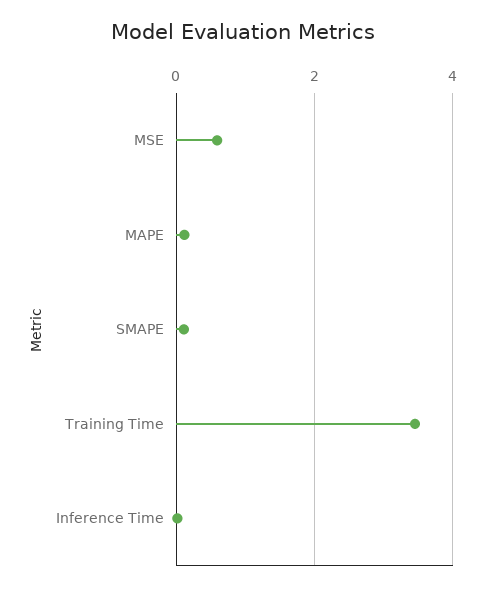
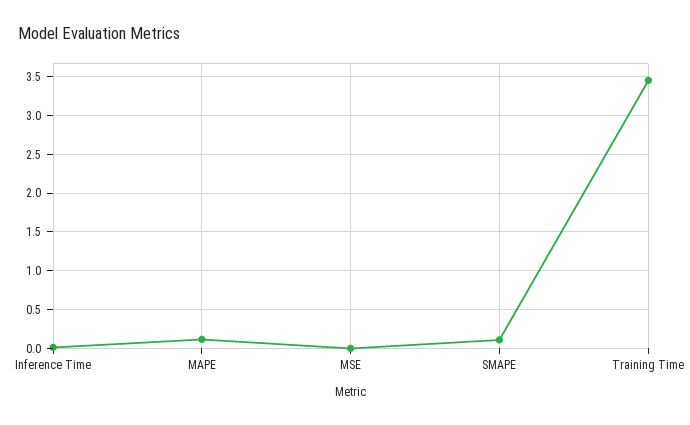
MSE: 0.6 -> 0

